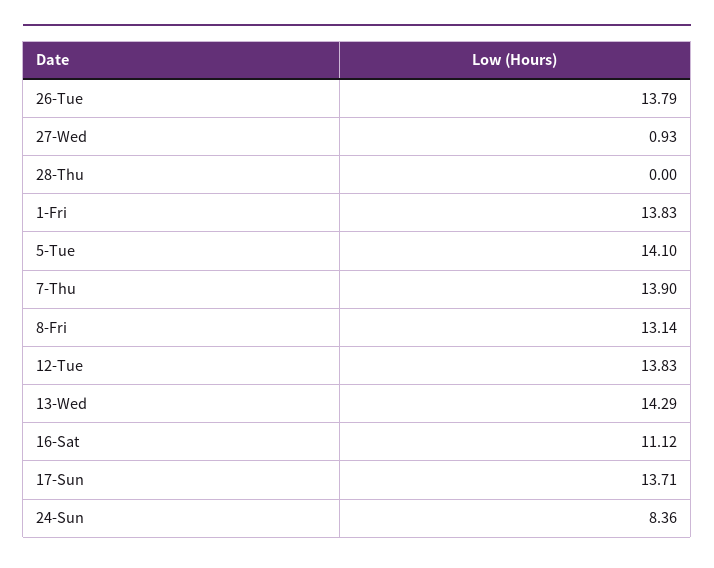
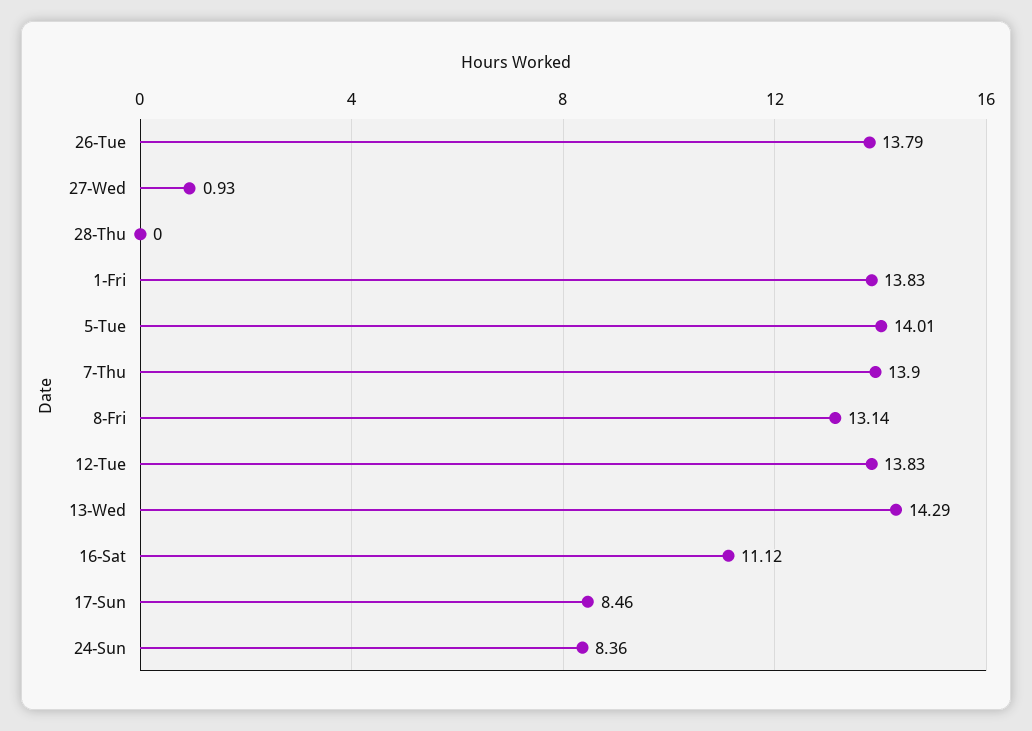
5-Tue: 14.1 -> 14.01
17-Sun: 13.71 -> 8.46

